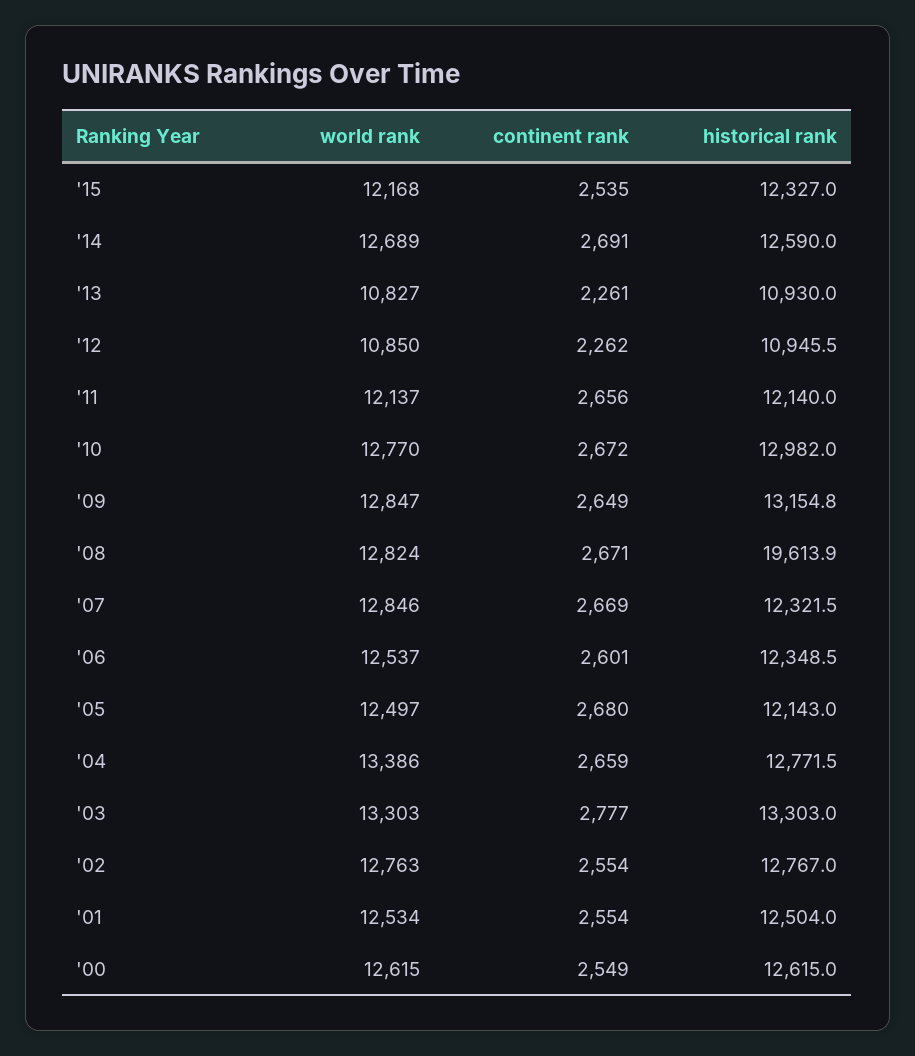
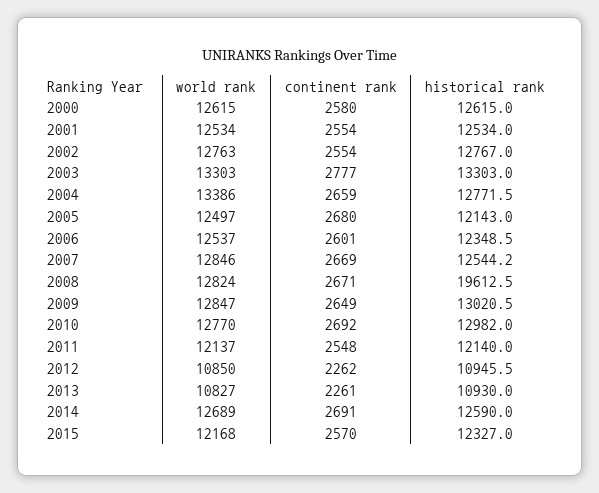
continent rank, '15: 2535 -> 2570
continent rank, '11: 2656 -> 2548
continent rank, '10: 2672 -> 2692
historical rank, '09: 13154.8 -> 13020.5
historical rank, '08: 19613.9 -> 19612.5
historical rank, '07: 12321.5 -> 12544.2
historical rank, '01: 12504 -> 12534
continent rank, '00: 2549 -> 2580

